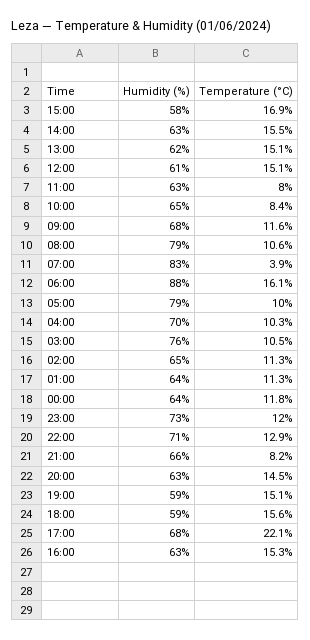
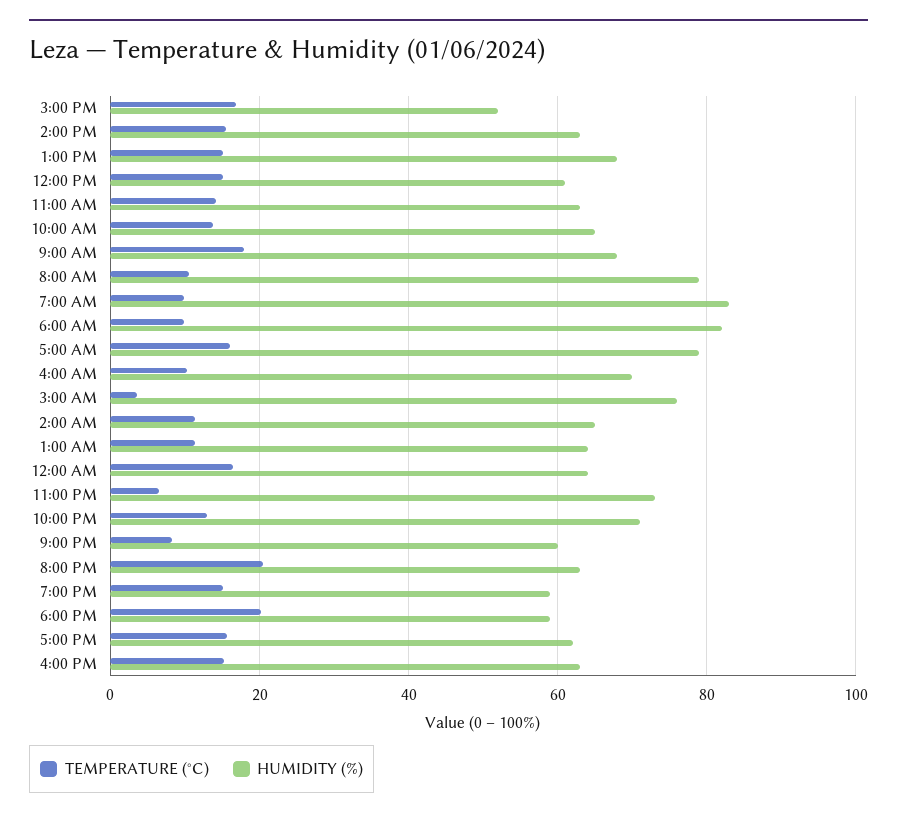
Humidity (%), 15:00: 58 -> 52
Humidity (%), 13:00: 62 -> 68
Temperature (°C), 11:00: 8 -> 14
Temperature (°C), 10:00: 8.4 -> 14
Temperature (°C), 09:00: 11.6 -> 18
Temperature (°C), 07:00: 3.9 -> 10
Humidity (%), 06:00: 88 -> 82
Temperature (°C), 06:00: 16.1 -> 10
Temperature (°C), 05:00: 10 -> 16
Temperature (°C), 03:00: 10.5 -> 4
Temperature (°C), 00:00: 11.8 -> 16
Temperature (°C), 23:00: 12 -> 6
Humidity (%), 21:00: 66 -> 60
Temperature (°C), 20:00: 14.5 -> 20
Temperature (°C), 18:00: 15.6 -> 20
Humidity (%), 17:00: 68 -> 62
Temperature (°C), 17:00: 22.1 -> 16

